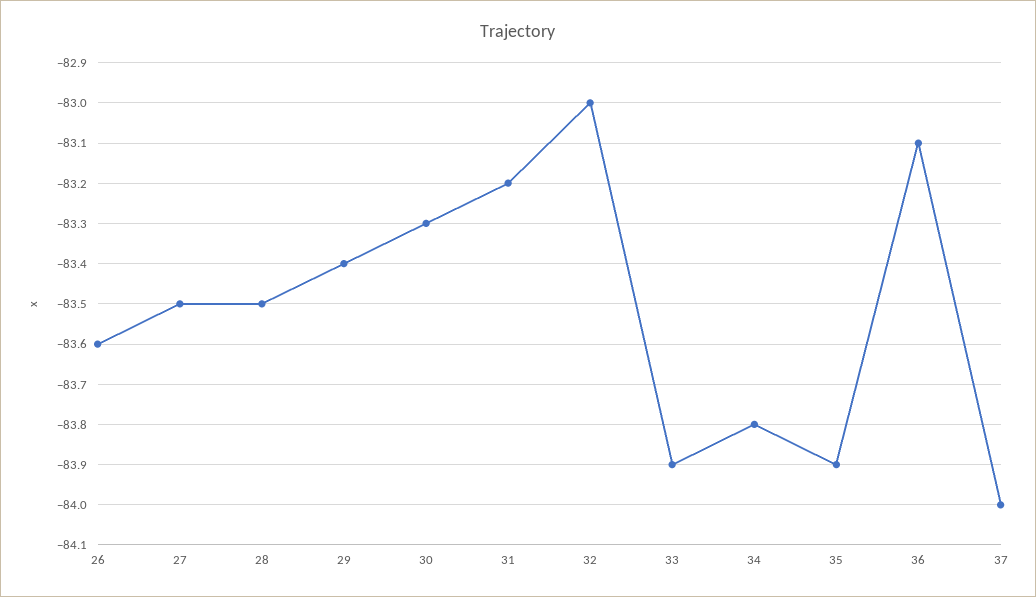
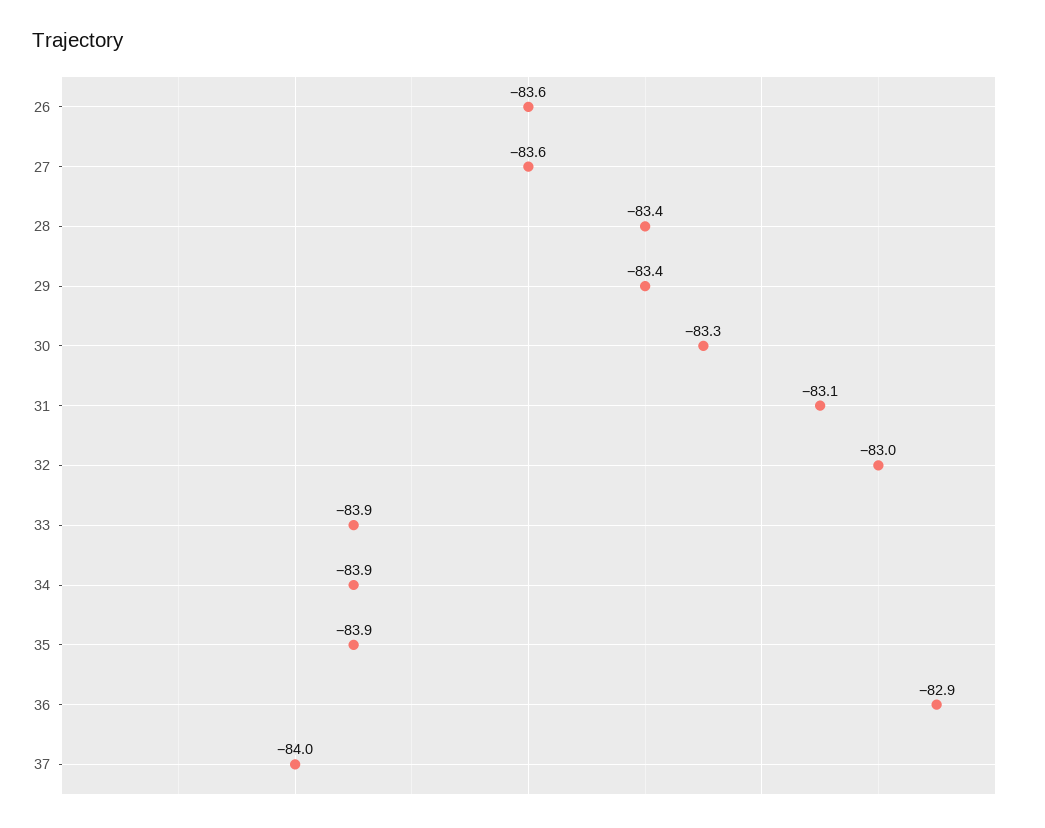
27: -83.5 -> -83.6
28: -83.5 -> -83.4
31: -83.2 -> -83.1
34: -83.8 -> -83.9
36: -83.1 -> -82.9

